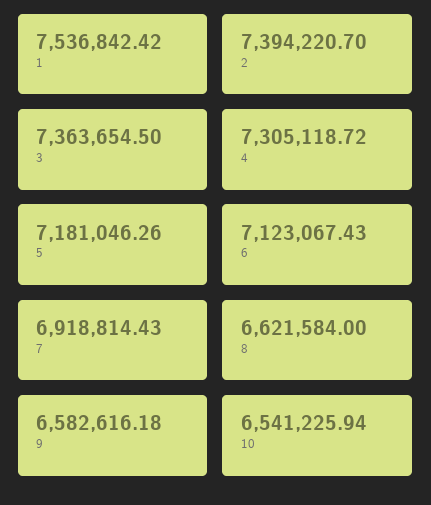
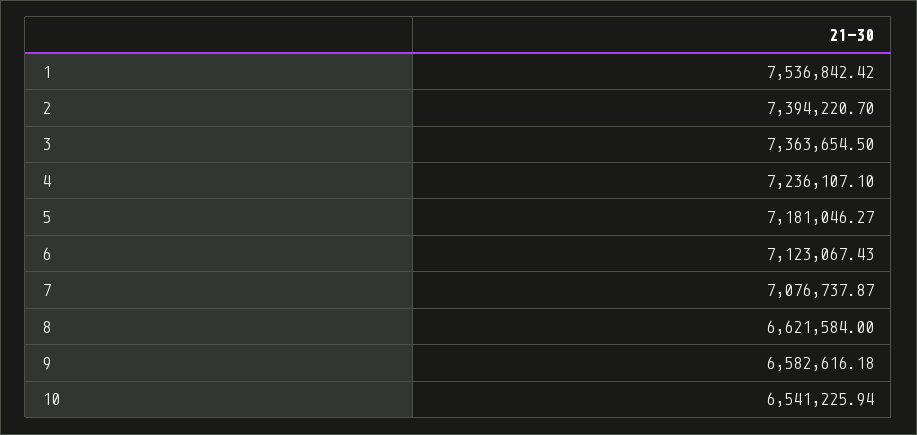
4: 7305118.72 -> 7236107.1
5: 7181046.26 -> 7181046.27
7: 6918814.43 -> 7076737.87

